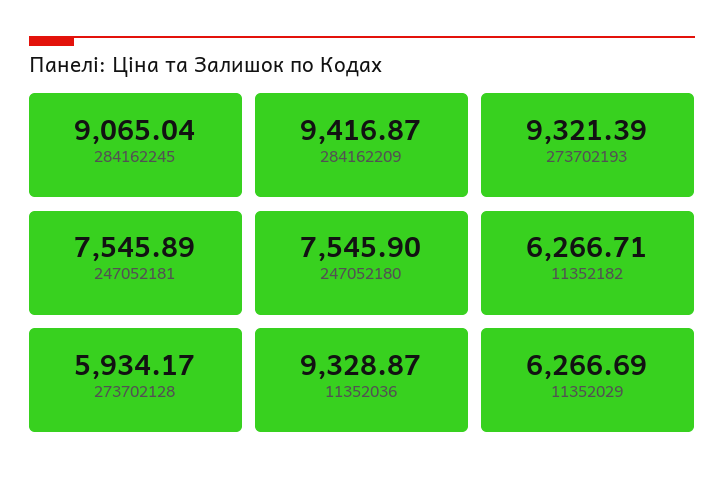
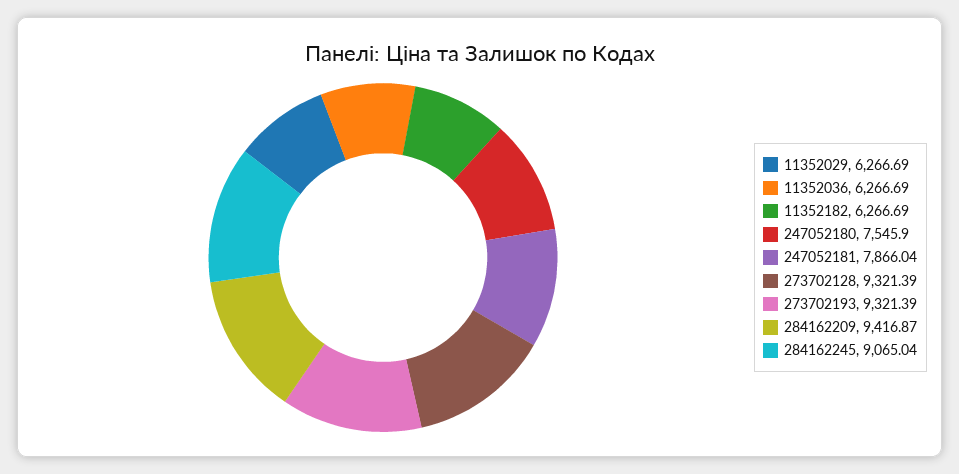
247052181: 7545.89 -> 7866.04
11352182: 6266.71 -> 6266.69
273702128: 5934.17 -> 9321.39
11352036: 9328.87 -> 6266.69

